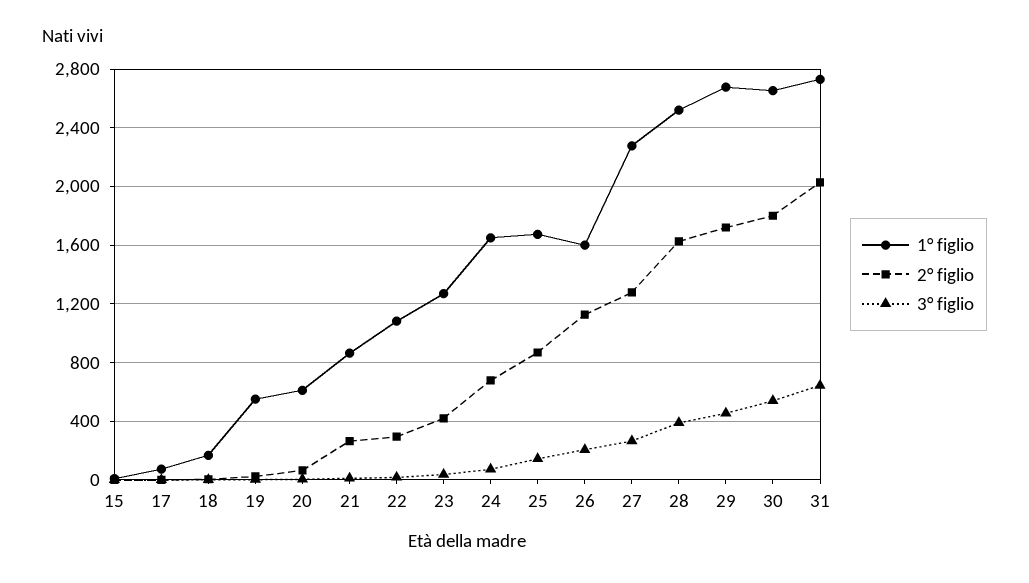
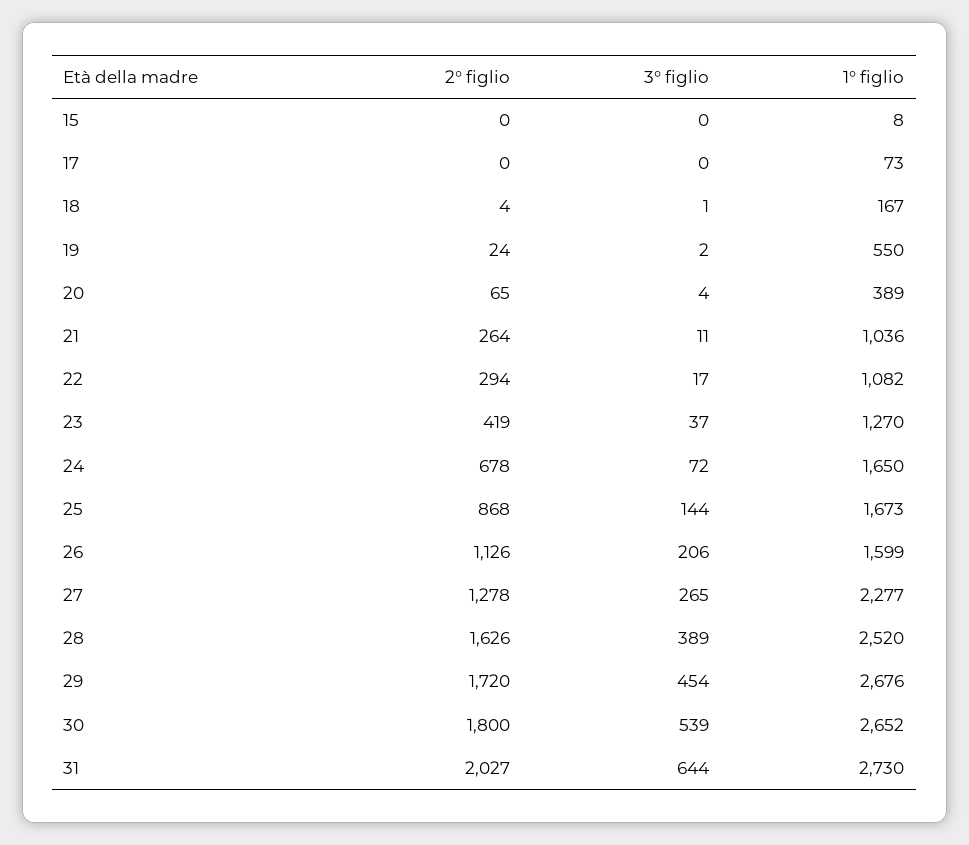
1° figlio, 20: 600 -> 389
1° figlio, 21: 850 -> 1036

